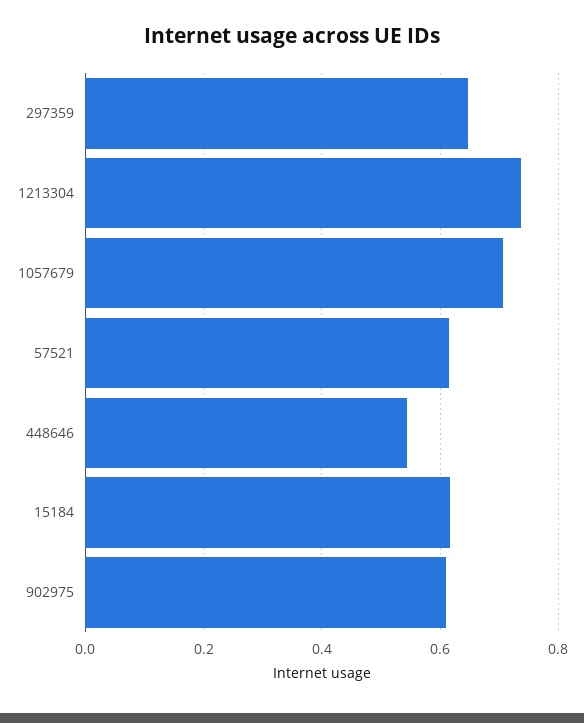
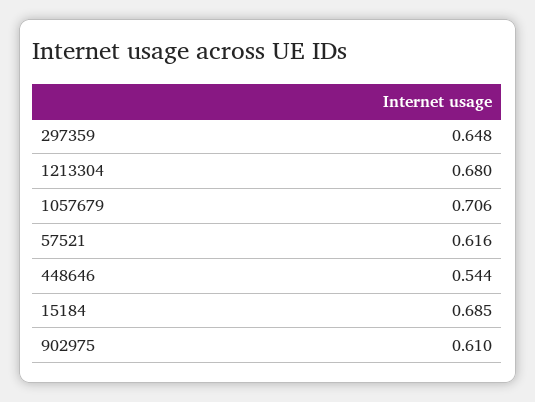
1213304: 0.74 -> 0.68
15184: 0.62 -> 0.685

